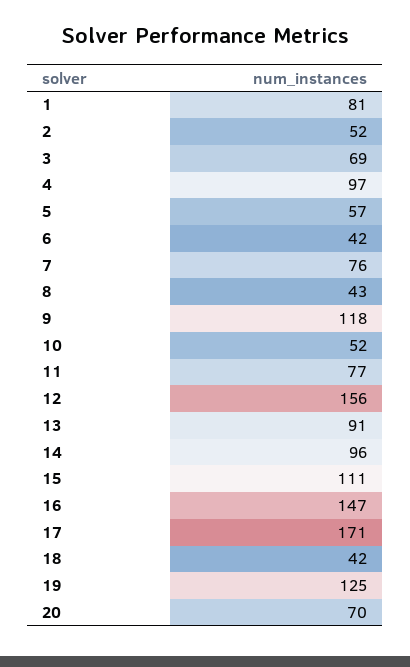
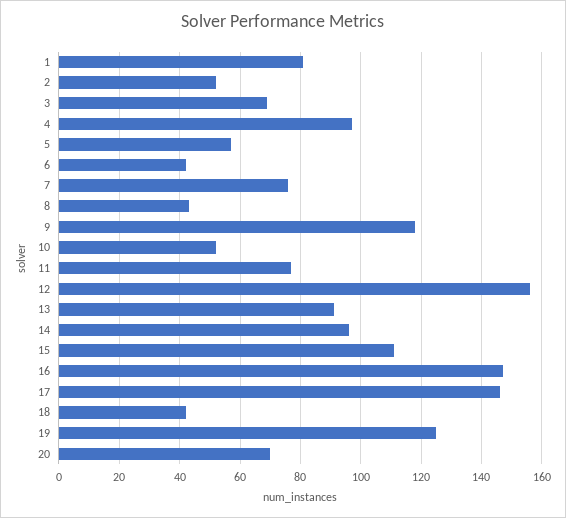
17: 171 -> 145

